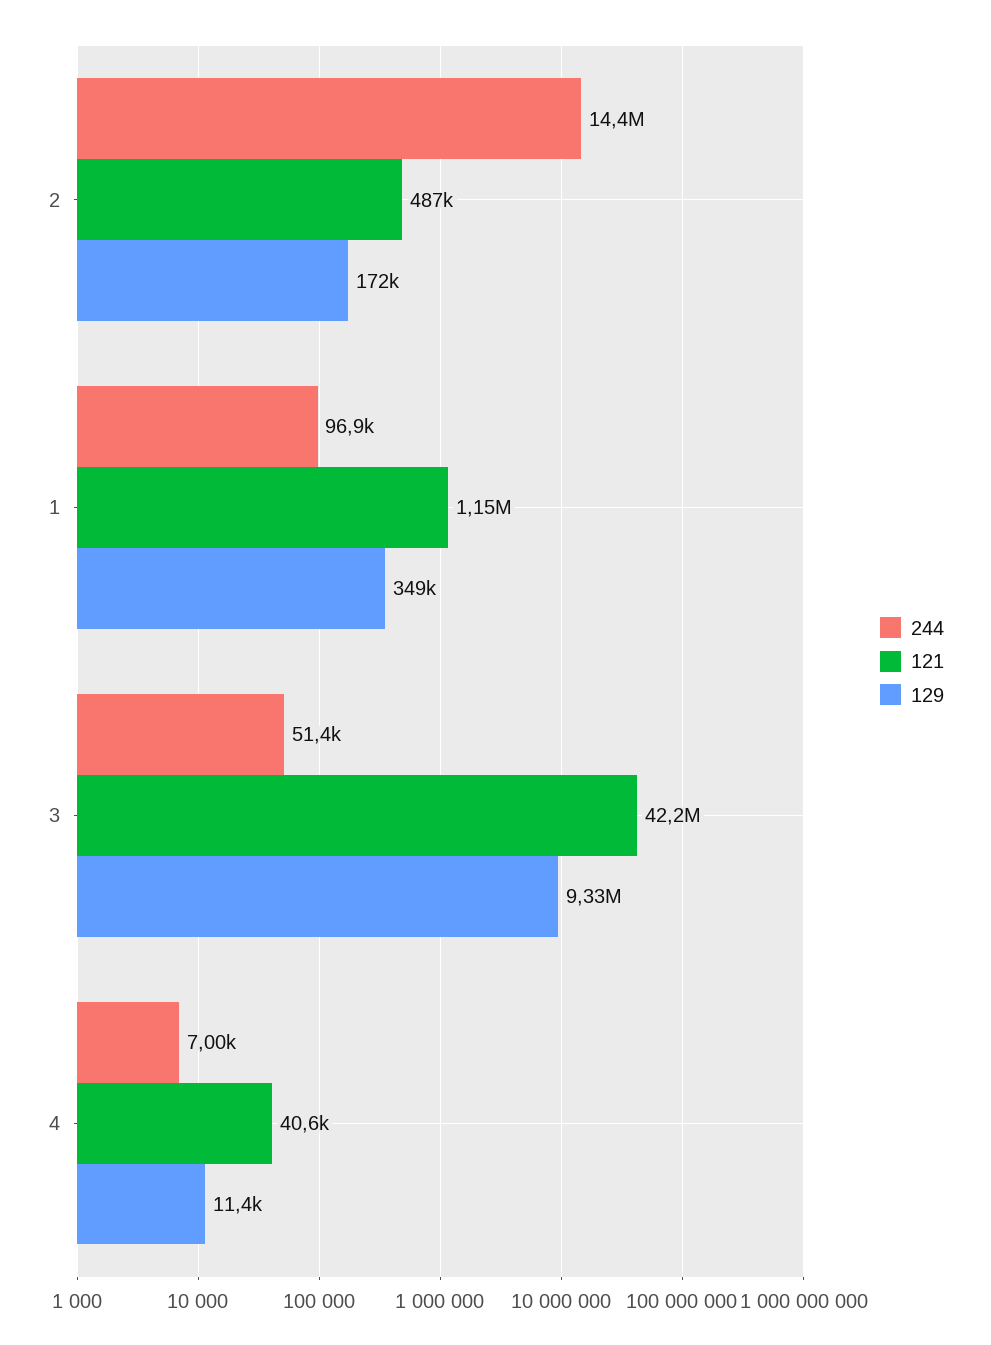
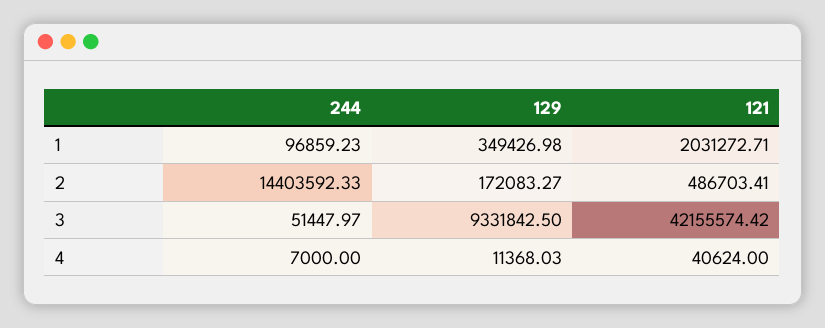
121, 1: 1150000 -> 2031272.71

